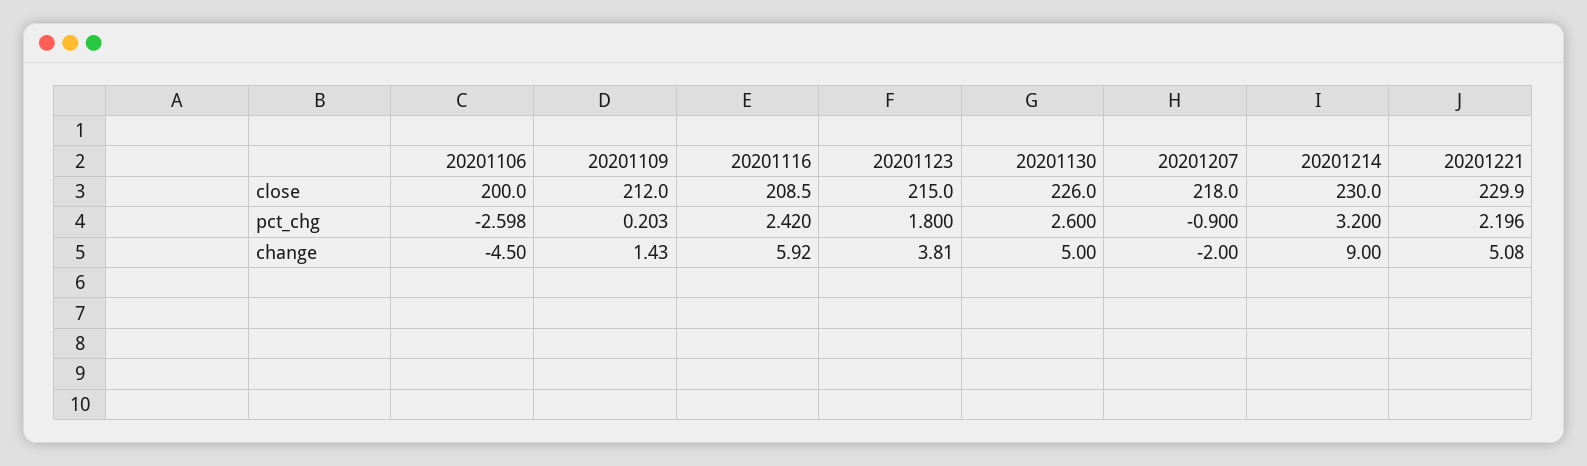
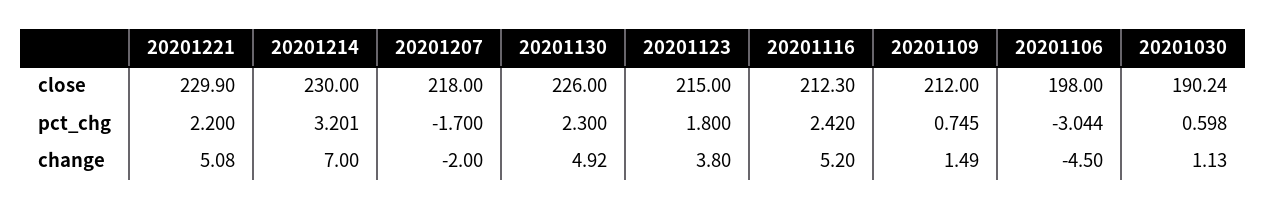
20201106, close: 200 -> 198
20201116, close: 208.5 -> 212.3
20201106, pct_chg: -2.598 -> -3.044
20201109, pct_chg: 0.203 -> 0.745
20201130, pct_chg: 2.6 -> 2.3
20201207, pct_chg: -0.9 -> -1.7
20201214, pct_chg: 3.2 -> 3.201
20201221, pct_chg: 2.196 -> 2.2
20201109, change: 1.43 -> 1.49
20201116, change: 5.92 -> 5.2
20201123, change: 3.81 -> 3.8
20201130, change: 5 -> 4.92
20201214, change: 9 -> 7
20201030, close: none -> 190.24
20201030, pct_chg: none -> 0.598
20201030, change: none -> 1.13

